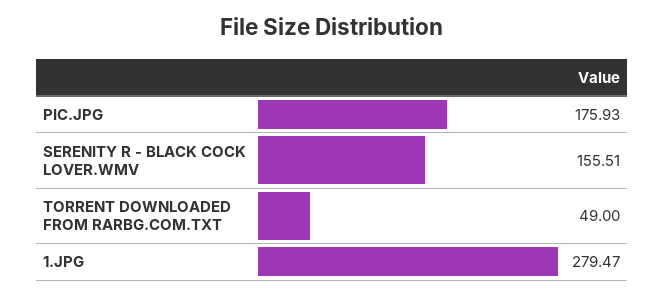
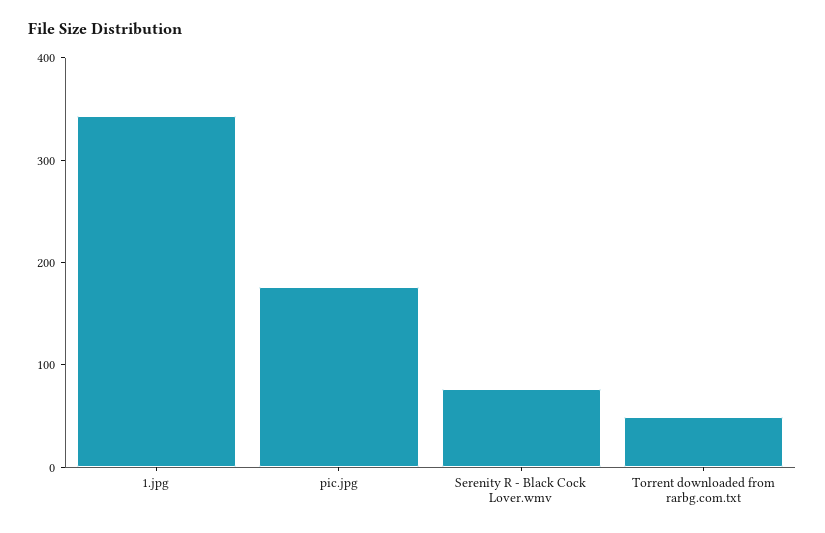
SERENITY R - BLACK COCK LOVER.WMV: 155.51 -> 80
1.JPG: 279.47 -> 340

